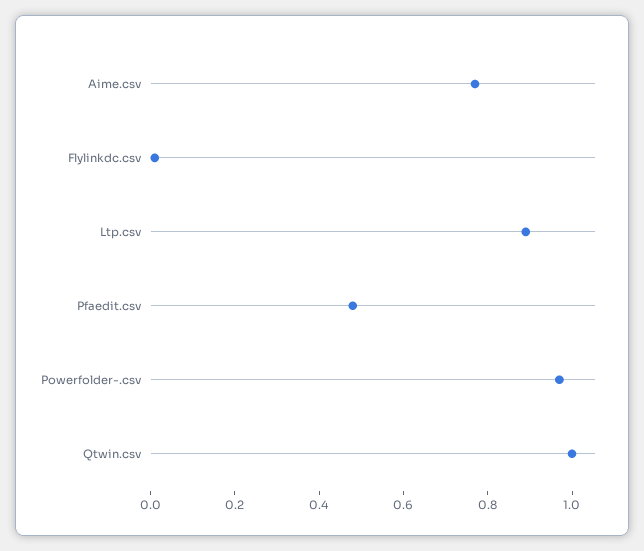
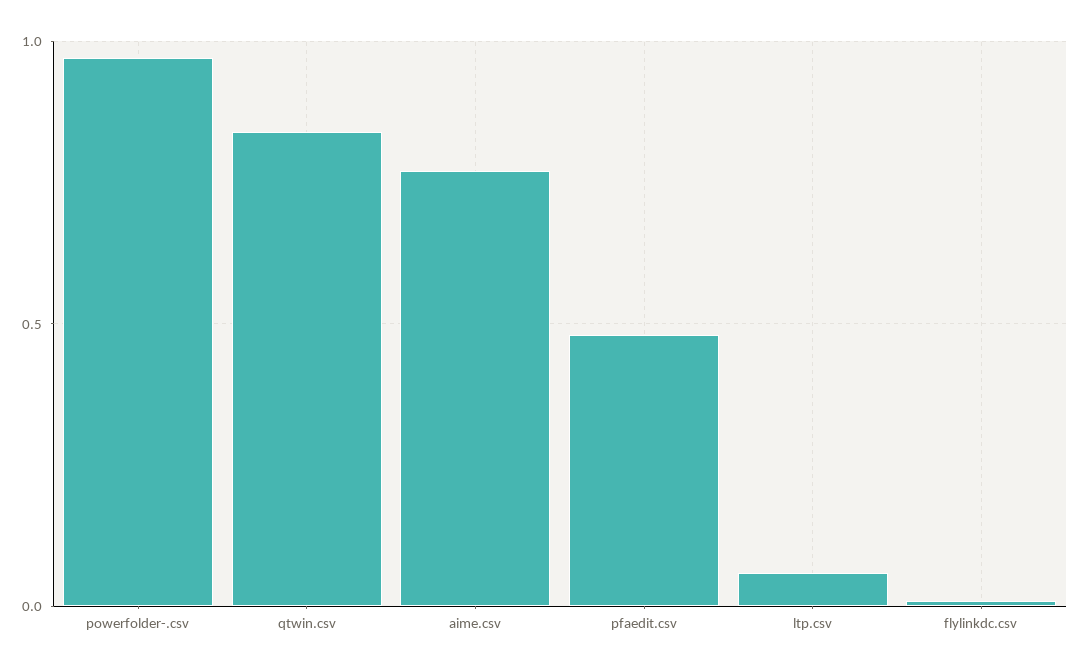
Ltp.csv: 0.9 -> 0.05
Qtwin.csv: 1 -> 0.85

